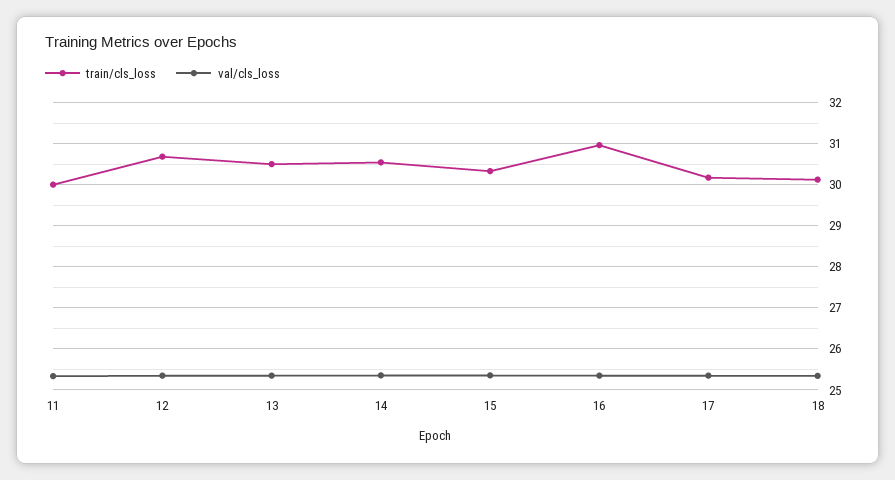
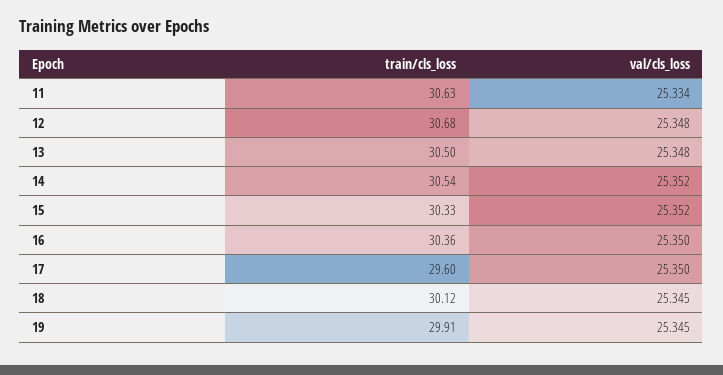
train/cls_loss, 11: 30 -> 30.63
train/cls_loss, 16: 31 -> 30.36
train/cls_loss, 17: 30.2 -> 29.6
train/cls_loss, 19: none -> 29.91
val/cls_loss, 19: none -> 25.345

